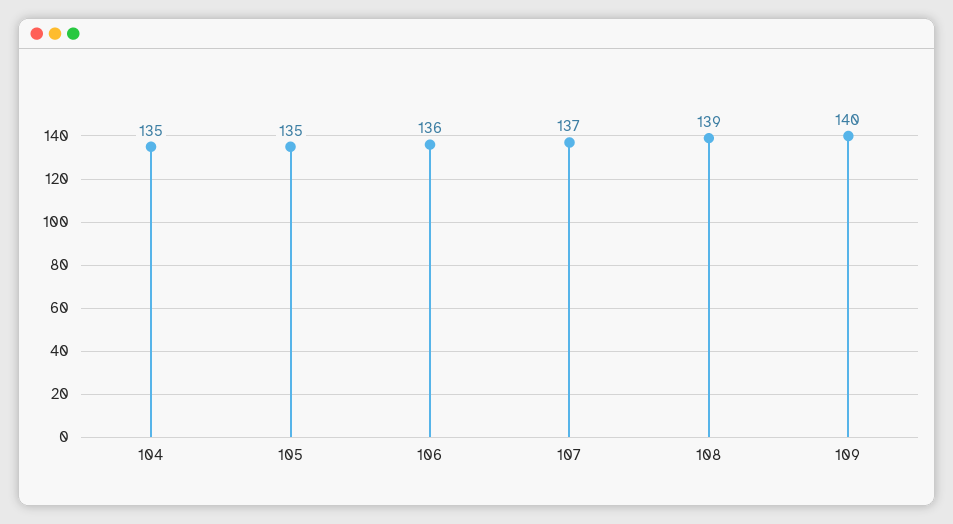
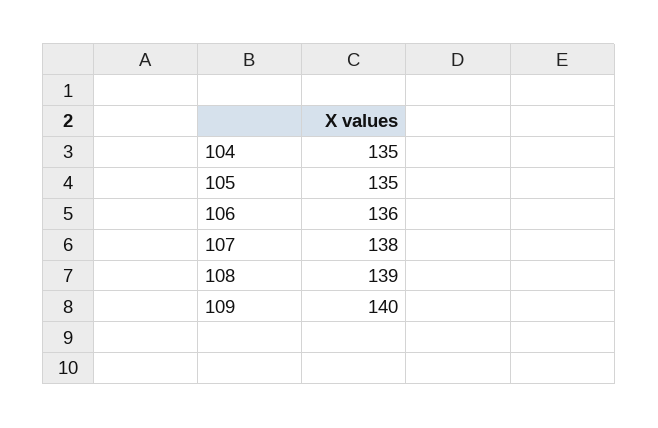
107: 137 -> 138

